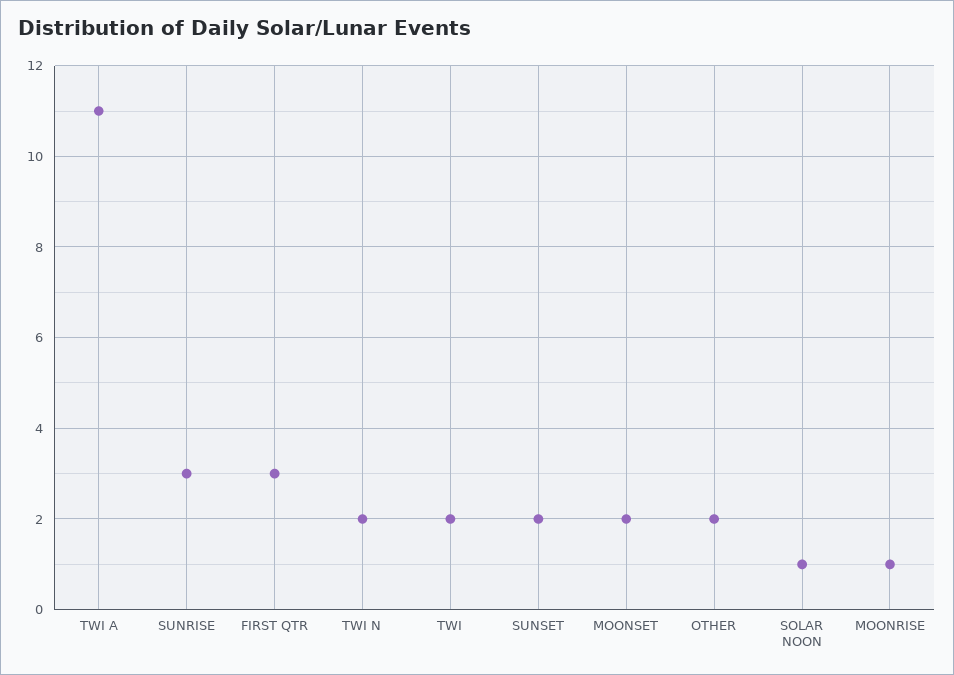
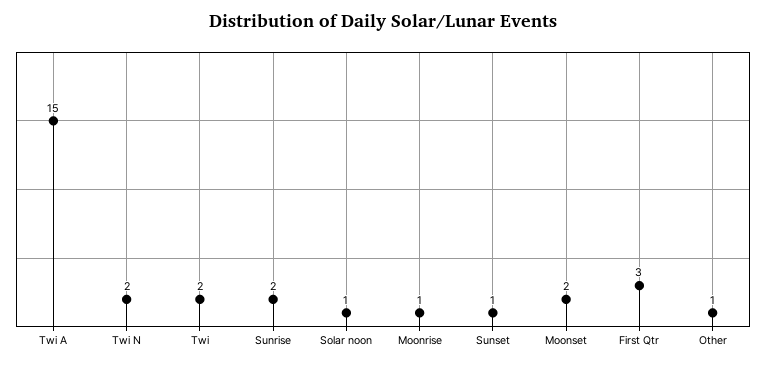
TWI A: 11 -> 15
SUNRISE: 3 -> 2
SUNSET: 2 -> 1
OTHER: 2 -> 1

